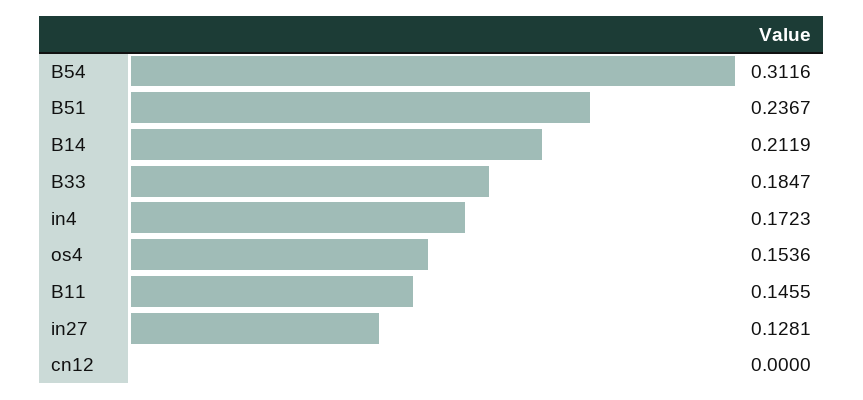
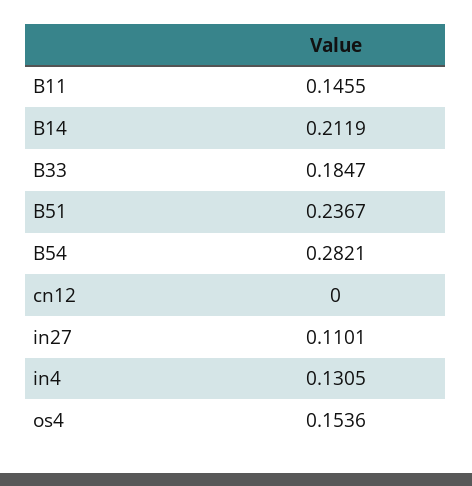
B54: 0.3116 -> 0.2821
in4: 0.1723 -> 0.1305
in27: 0.1281 -> 0.1101

